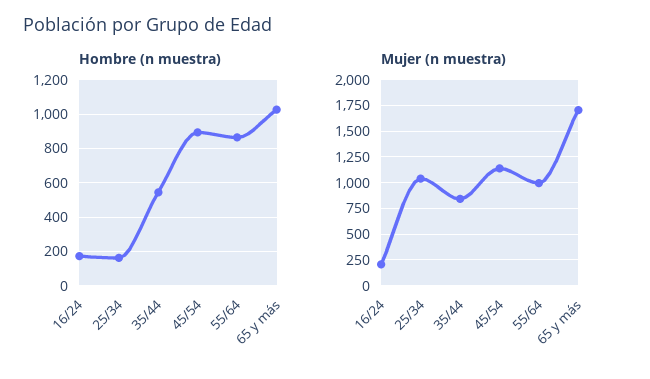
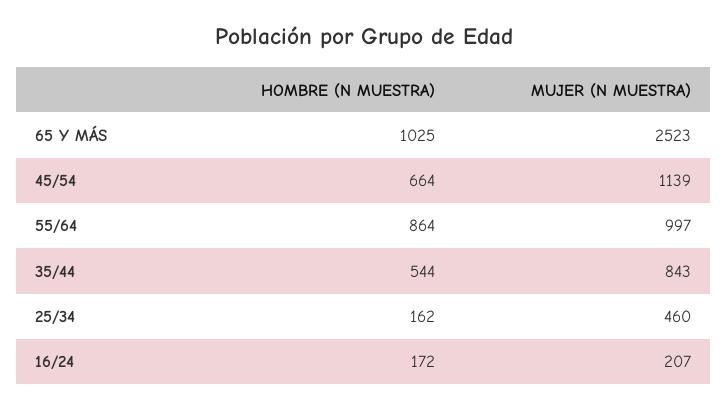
Hombre (n muestra), 45/54: 900 -> 664
Mujer (n muestra), 25/34: 1000 -> 460
Mujer (n muestra), 65 y más: 1750 -> 2523

